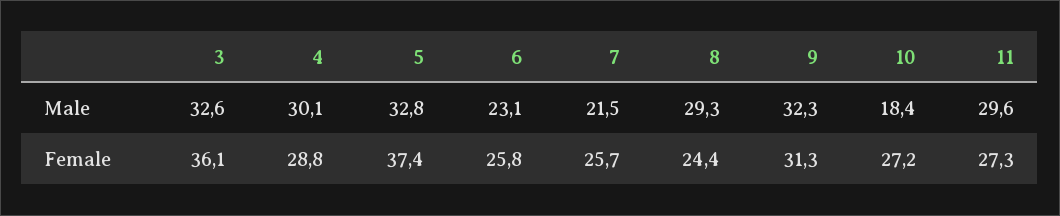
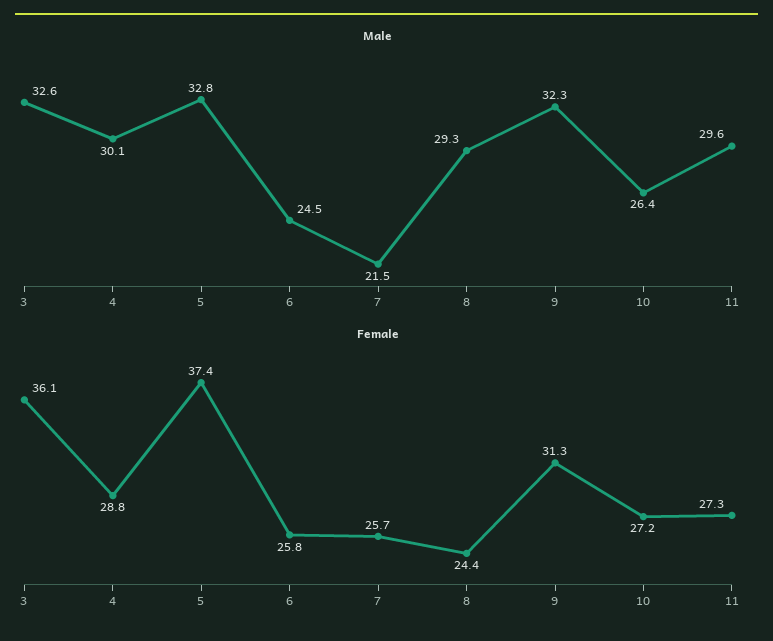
Male, 6: 23.1 -> 24.5
Male, 10: 18.4 -> 26.4

